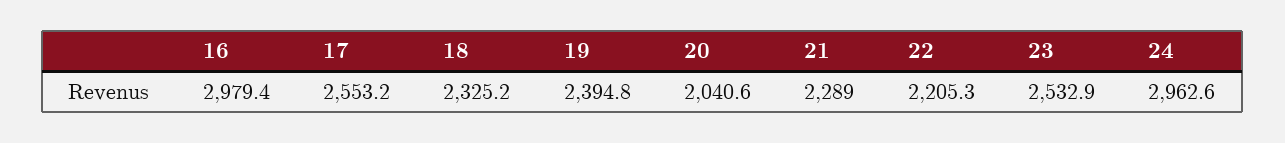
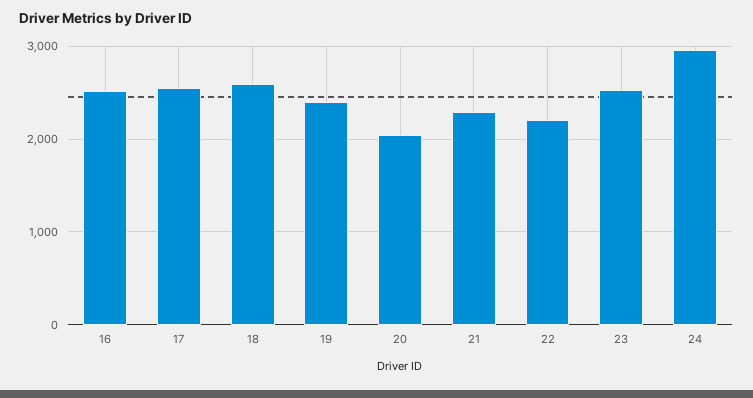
16: 2979.4 -> 2500
18: 2325.2 -> 2600

